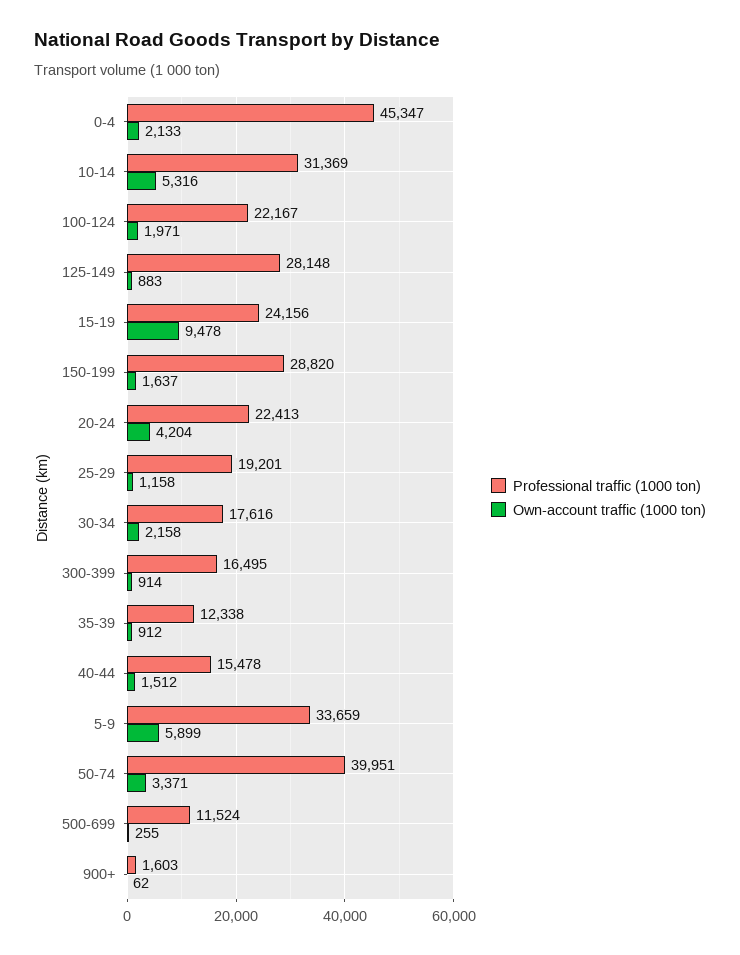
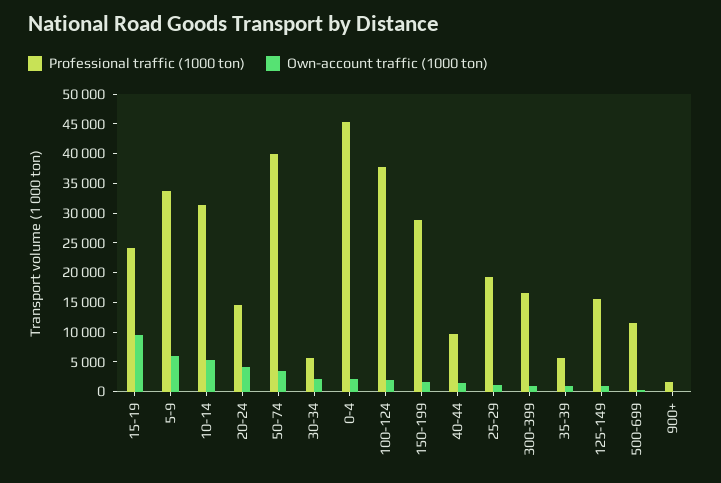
Professional traffic (1000 ton), 100-124: 22167 -> 37500
Professional traffic (1000 ton), 125-149: 28148 -> 15000
Professional traffic (1000 ton), 20-24: 22413 -> 15000
Professional traffic (1000 ton), 30-34: 17616 -> 5000
Professional traffic (1000 ton), 35-39: 12338 -> 5000
Professional traffic (1000 ton), 40-44: 15478 -> 10000

